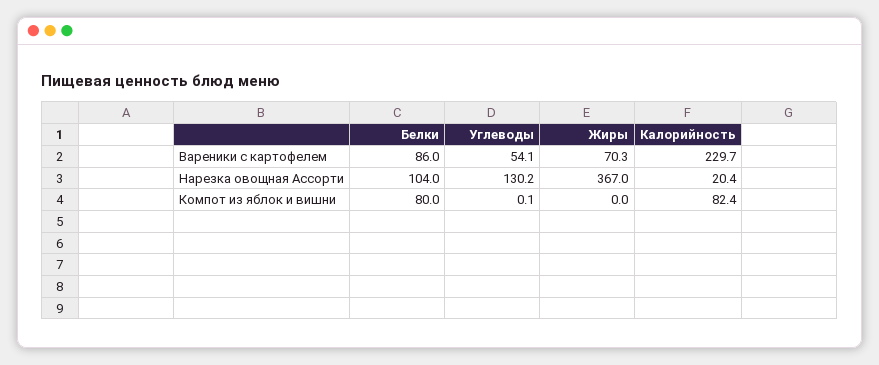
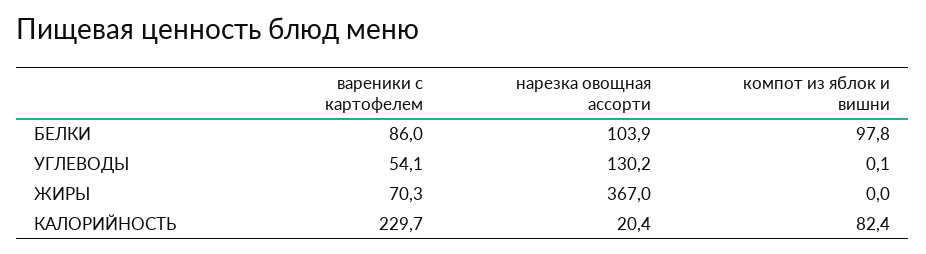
Белки, Нарезка овощная Ассорти: 104 -> 103.9
Белки, Компот из яблок и вишни: 80 -> 97.8

